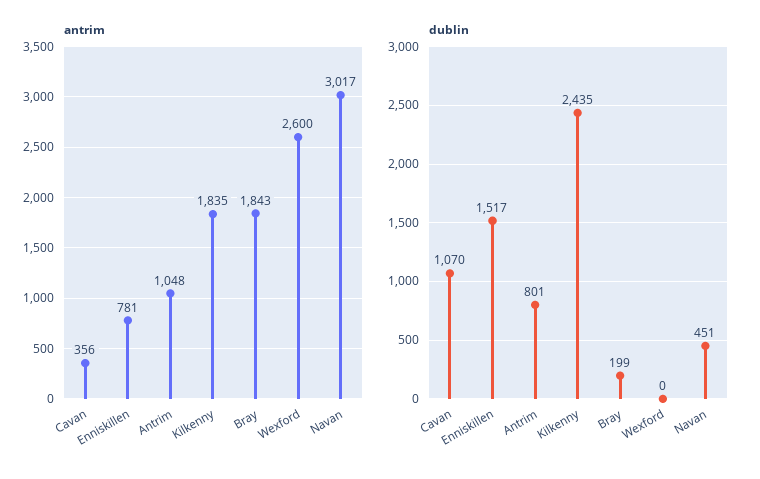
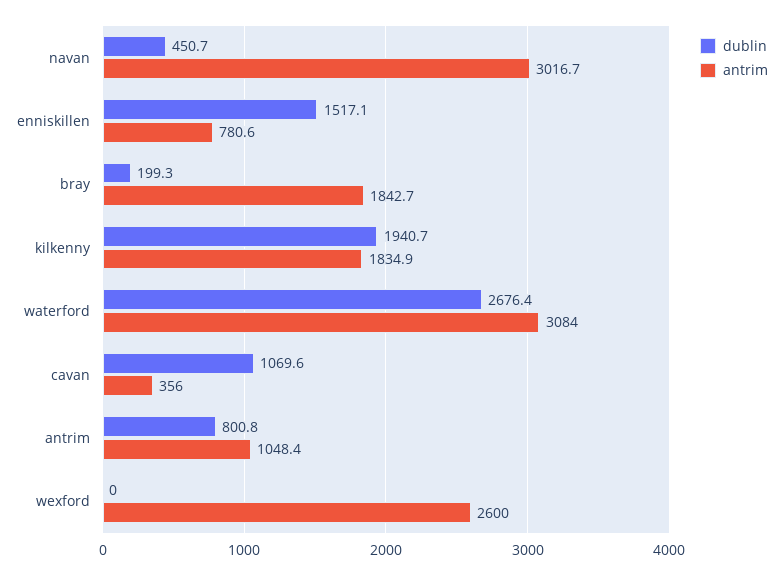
dublin, Kilkenny: 2435 -> 1940.7
dublin, waterford: none -> 2676.4
antrim, waterford: none -> 3084

